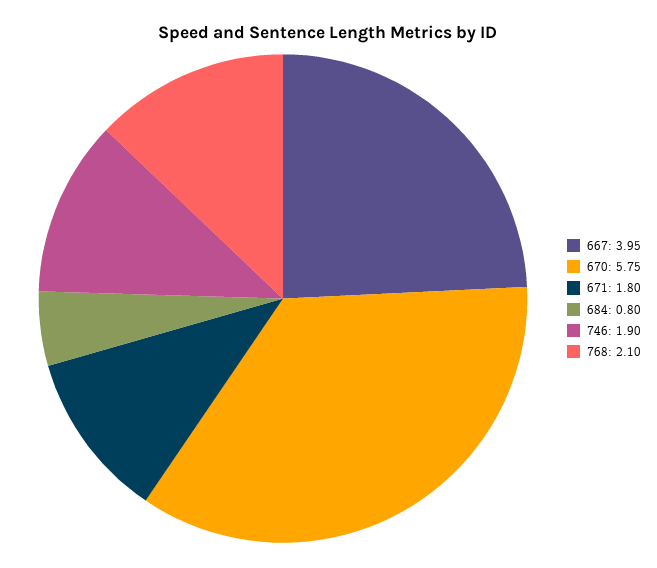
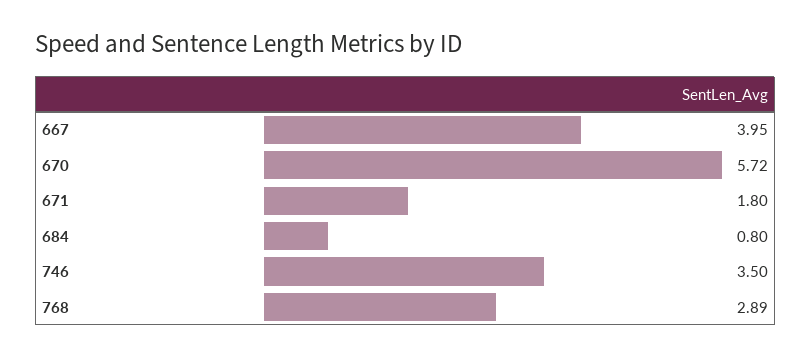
670: 5.75 -> 5.72
746: 1.9 -> 3.5
768: 2.1 -> 2.89

